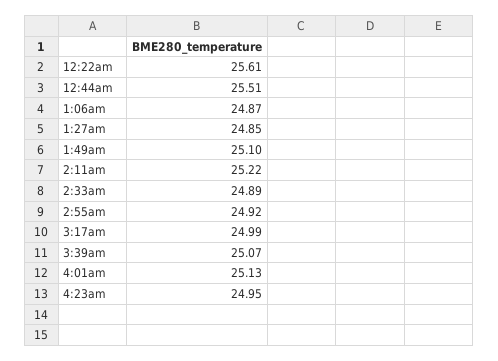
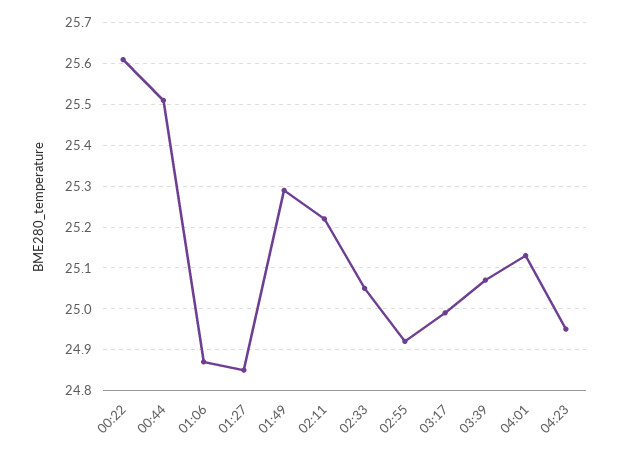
1:49am: 25.1 -> 25.3
2:33am: 24.89 -> 25.05

